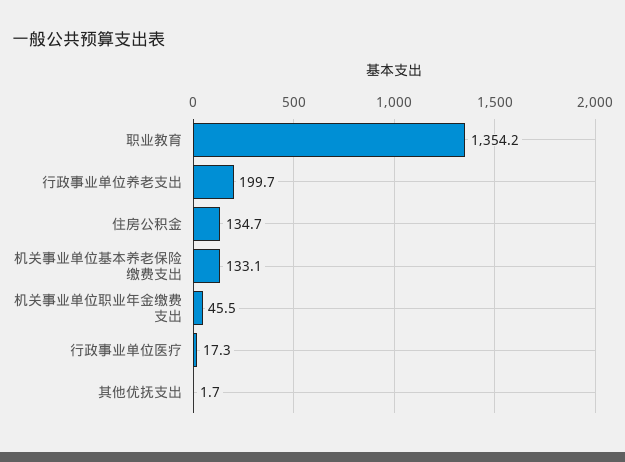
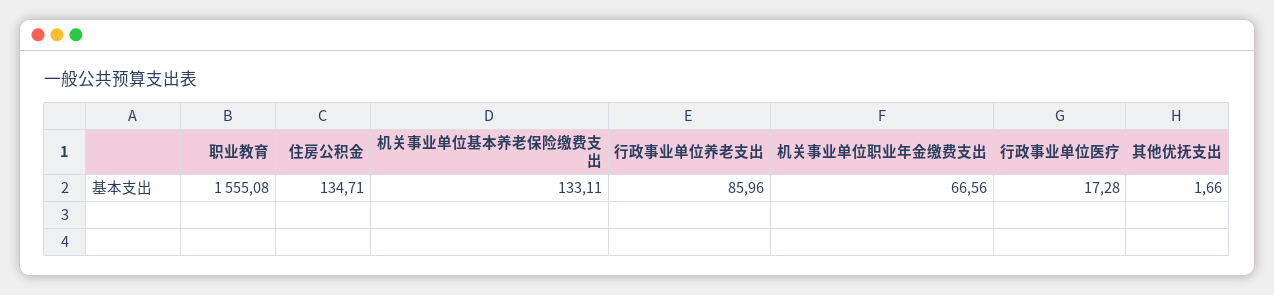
职业教育: 1354.2 -> 1555.08
行政事业单位养老支出: 199.7 -> 85.96
机关事业单位职业年金缴费支出: 45.5 -> 66.56

